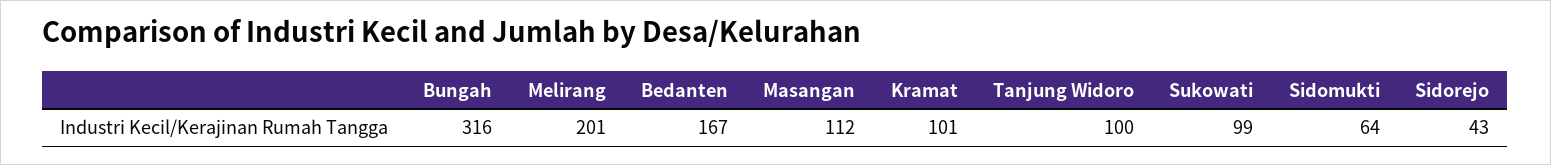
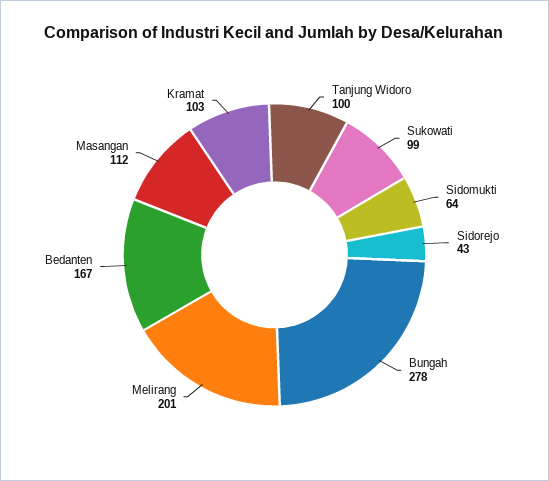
Bungah: 316 -> 278
Kramat: 101 -> 103

